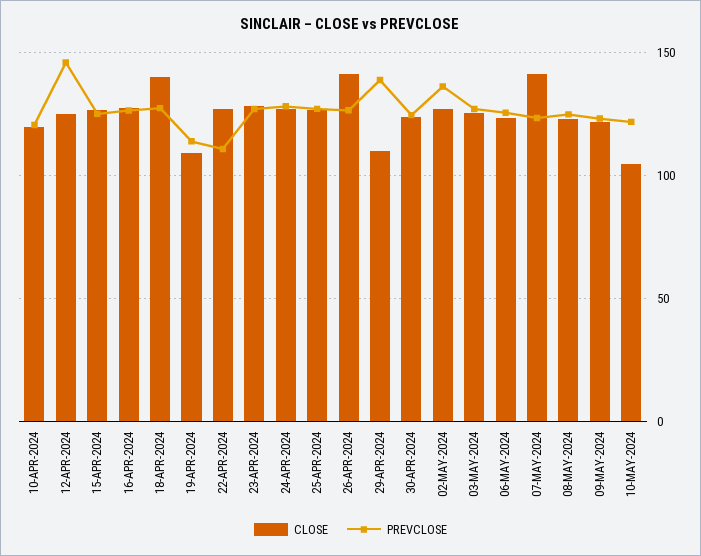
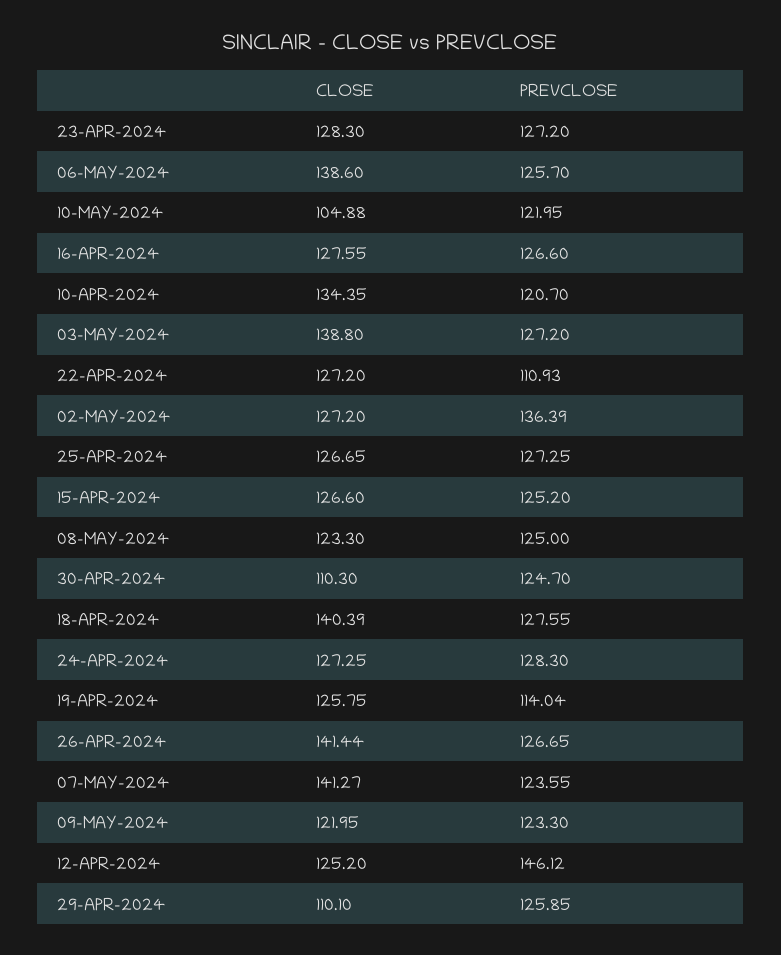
CLOSE, 10-APR-2024: 120 -> 134.35
CLOSE, 19-APR-2024: 110 -> 125.75
PREVCLOSE, 29-APR-2024: 140 -> 125.85
CLOSE, 30-APR-2024: 125 -> 110.3
CLOSE, 03-MAY-2024: 125 -> 138.8
CLOSE, 06-MAY-2024: 125 -> 138.6

